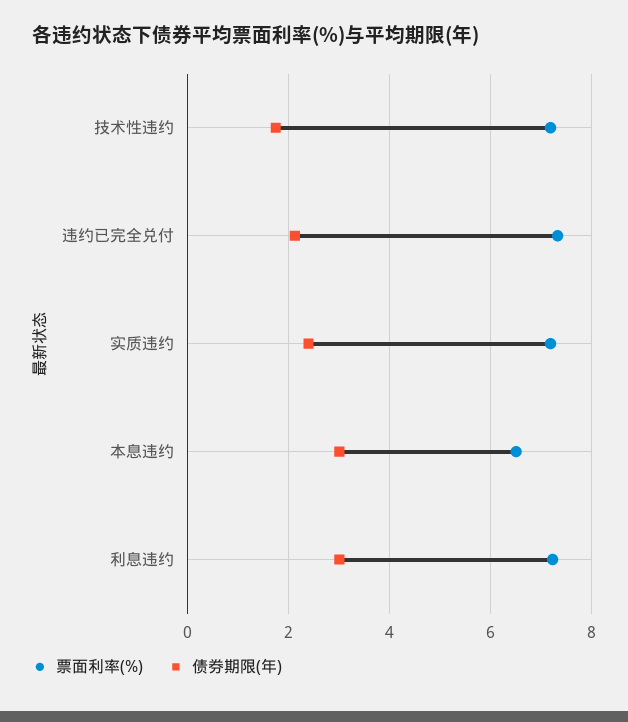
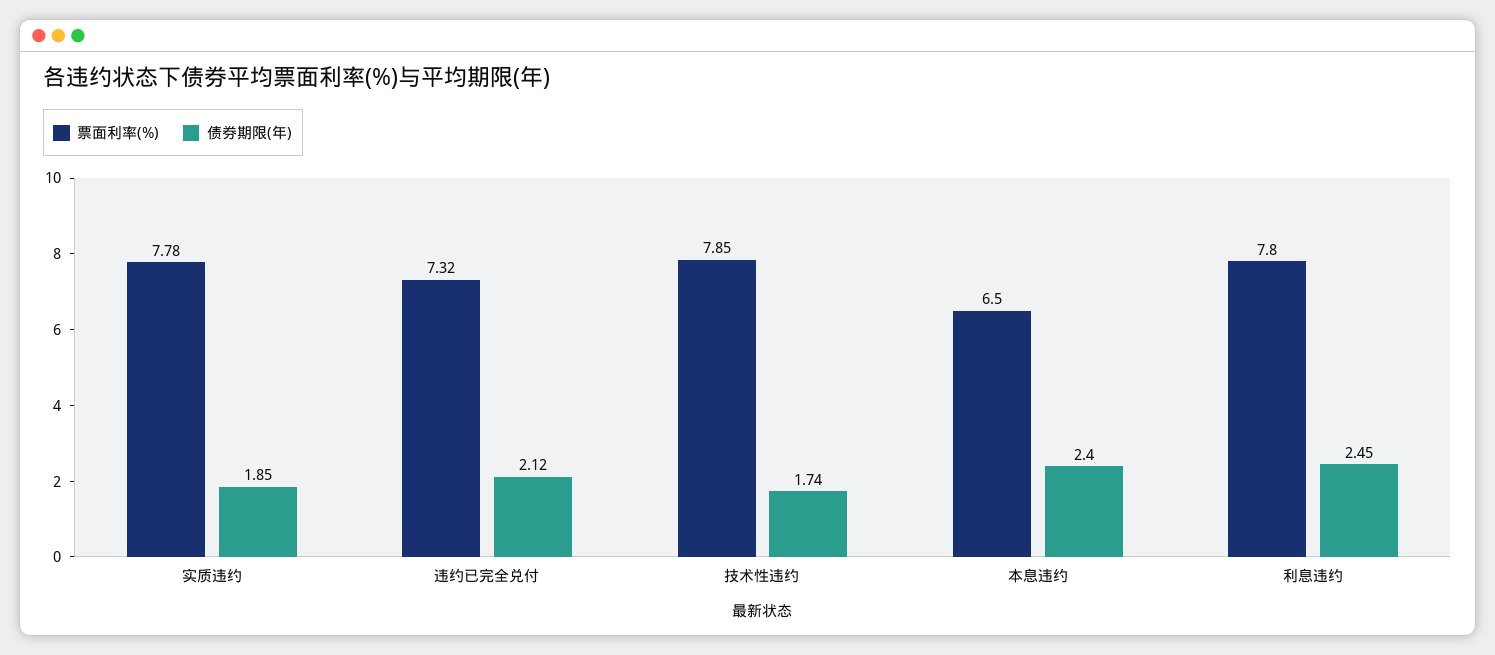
票面利率(%), 技术性违约: 7.2 -> 7.85
票面利率(%), 实质违约: 7.2 -> 7.78
债券期限(年), 实质违约: 2.4 -> 1.85
债券期限(年), 本息违约: 3 -> 2.4
票面利率(%), 利息违约: 7.2 -> 7.8
债券期限(年), 利息违约: 3 -> 2.45

